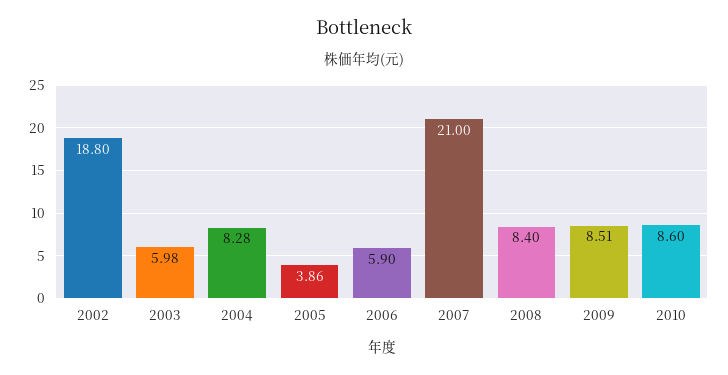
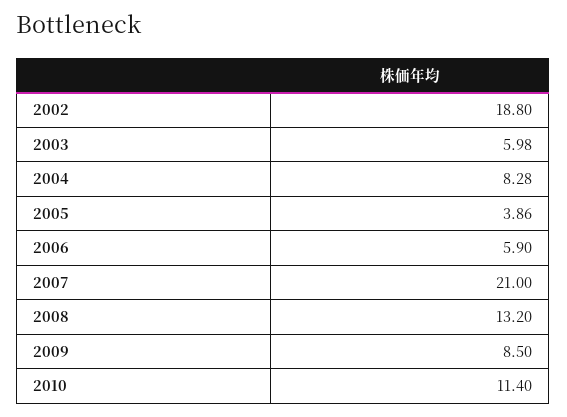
2008: 8.4 -> 13.2
2009: 8.51 -> 8.5
2010: 8.6 -> 11.4

